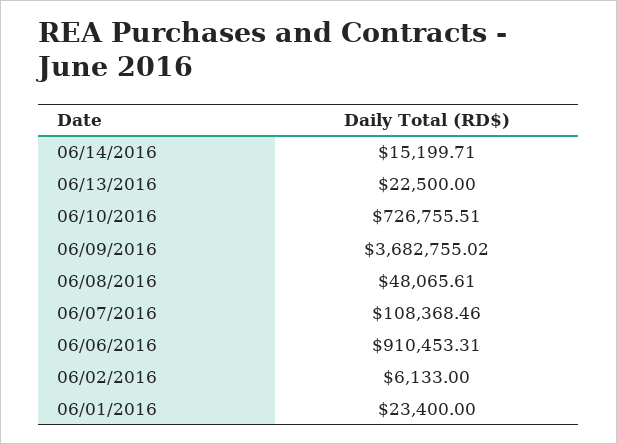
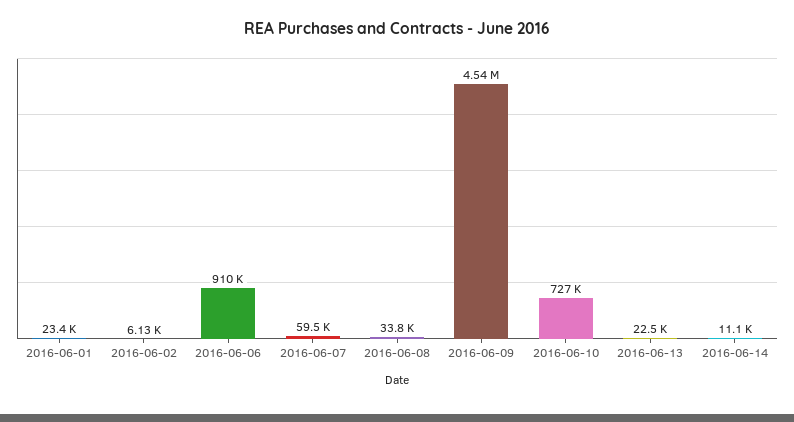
06/14/2016: 15199.71 -> 11100
06/09/2016: 3682755.02 -> 4540000
06/08/2016: 48065.61 -> 33800
06/07/2016: 108368.46 -> 59500

